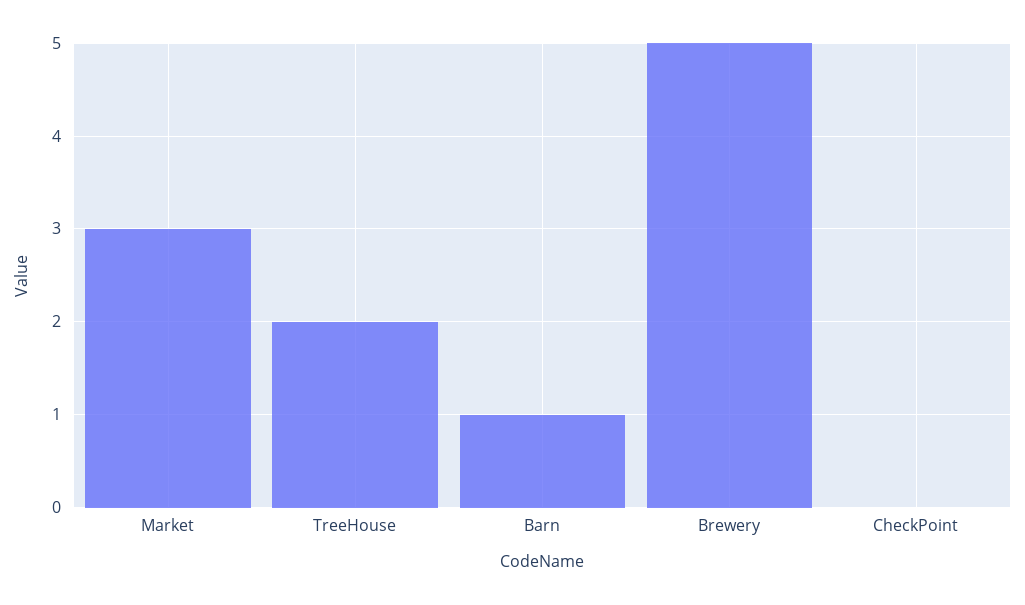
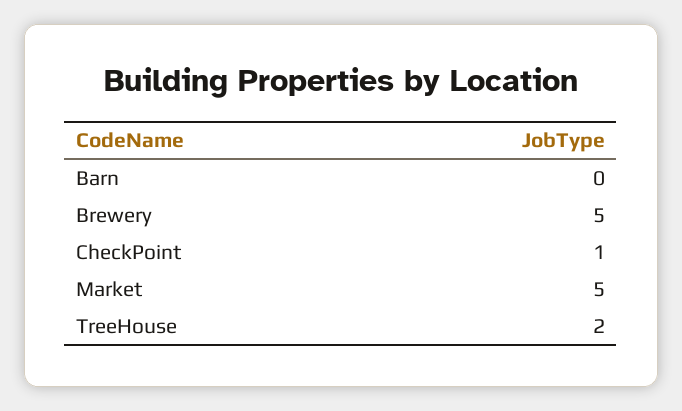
Market: 3 -> 5
Barn: 1 -> 0
CheckPoint: 0 -> 1

